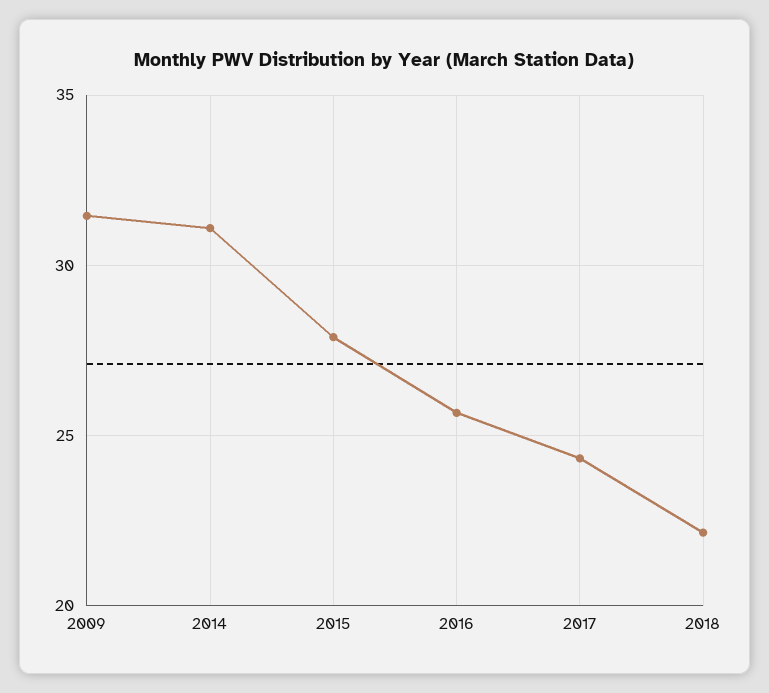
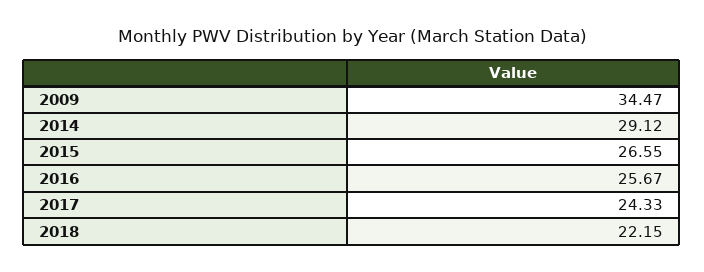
2009: 31.5 -> 34.47
2014: 31 -> 29.12
2015: 28 -> 26.55

